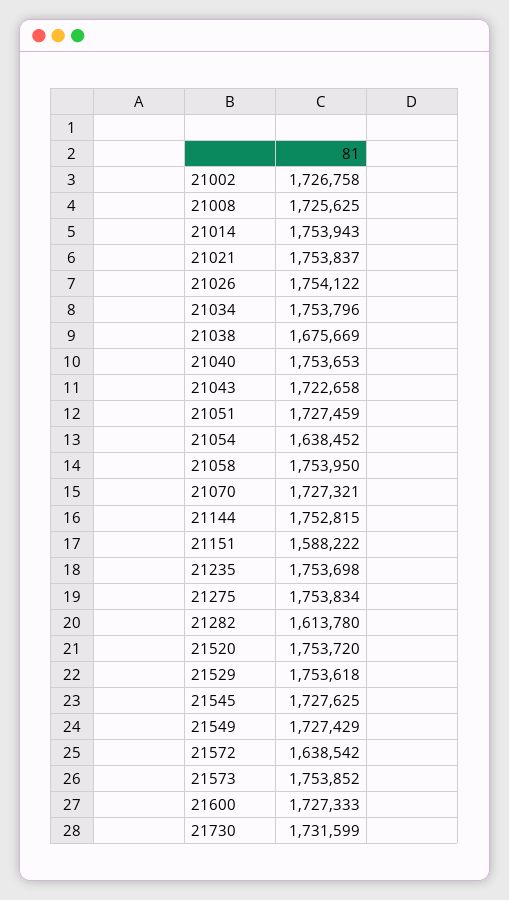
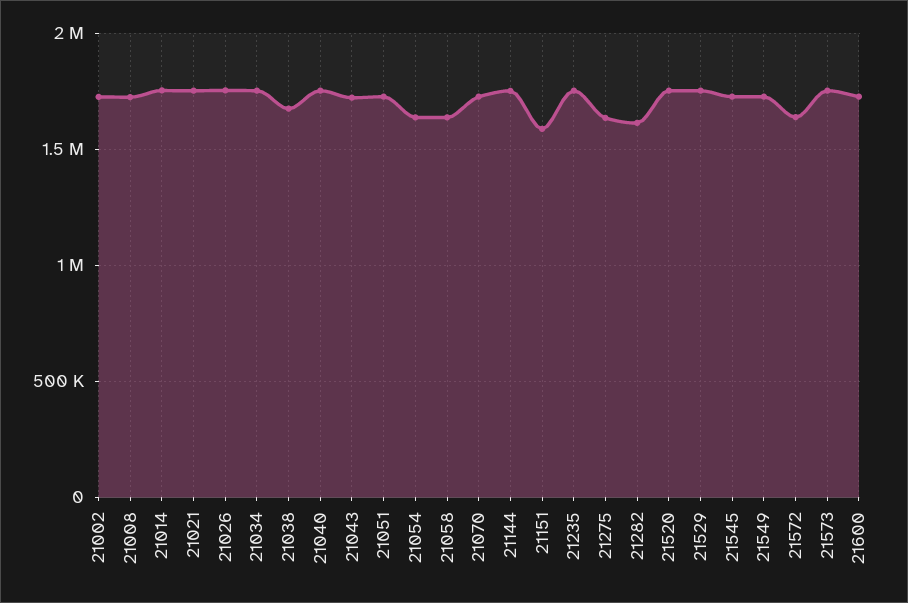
21058: 1753950 -> 1650000
21275: 1753834 -> 1650000
21730: 1731599 -> none

